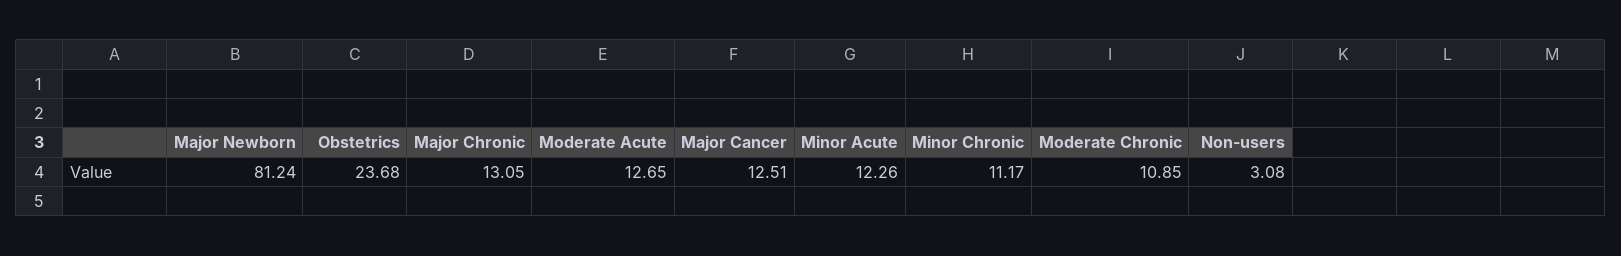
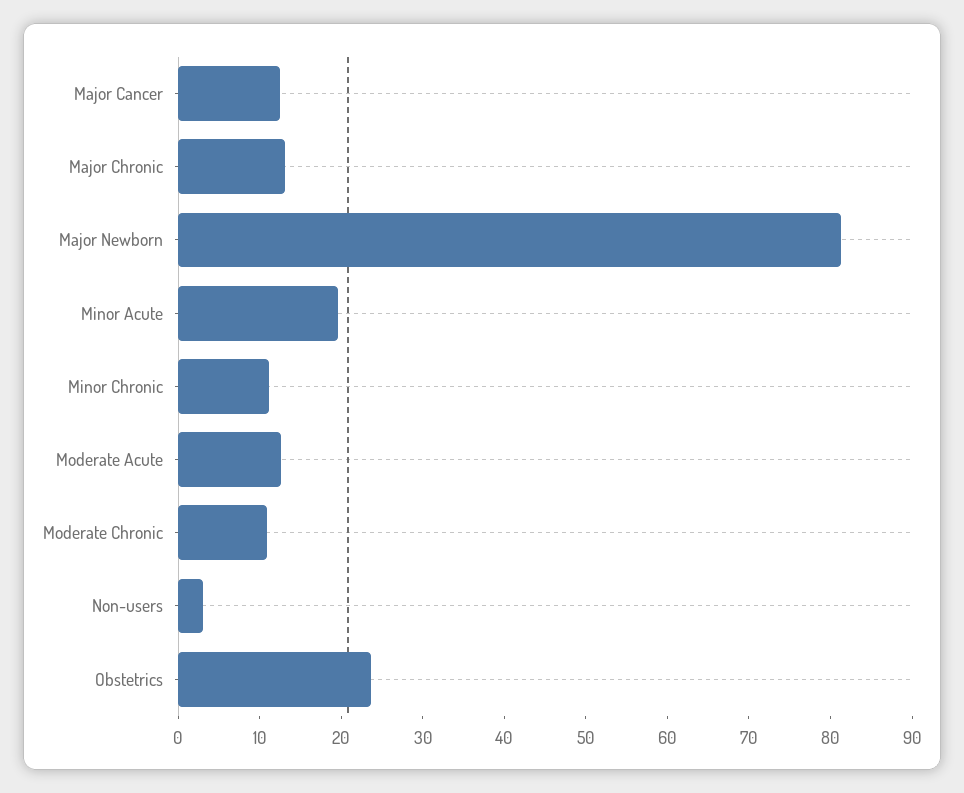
Minor Acute: 12.26 -> 20

